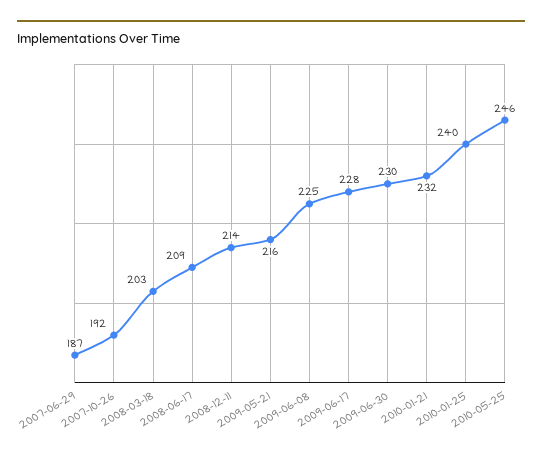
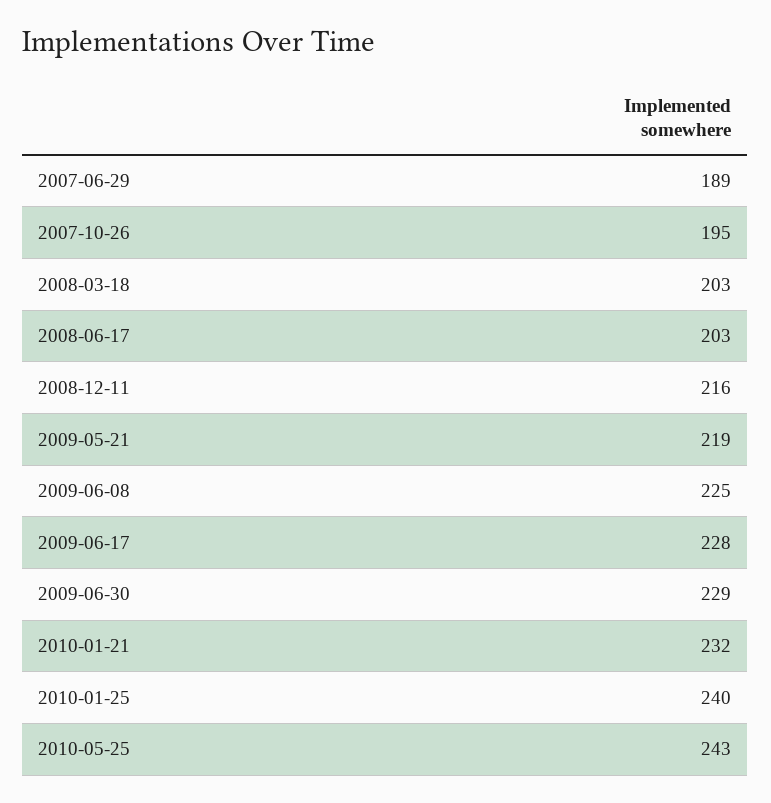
2007-06-29: 187 -> 189
2007-10-26: 192 -> 195
2008-06-17: 209 -> 203
2008-12-11: 214 -> 216
2009-05-21: 216 -> 219
2009-06-30: 230 -> 229
2010-05-25: 246 -> 243

